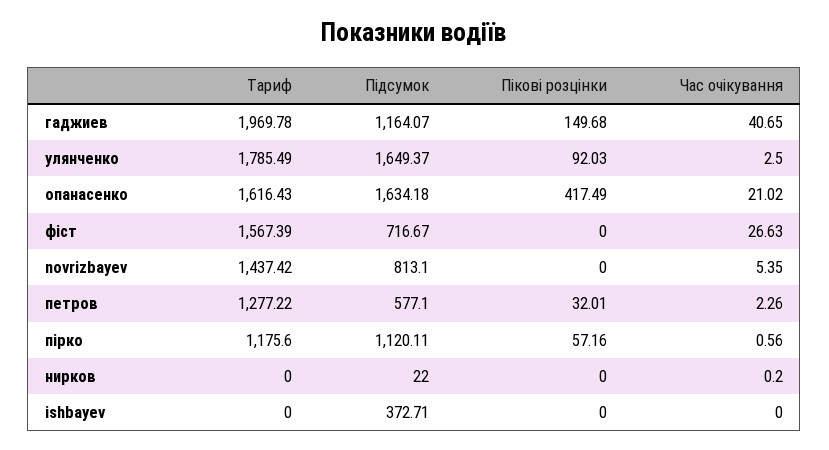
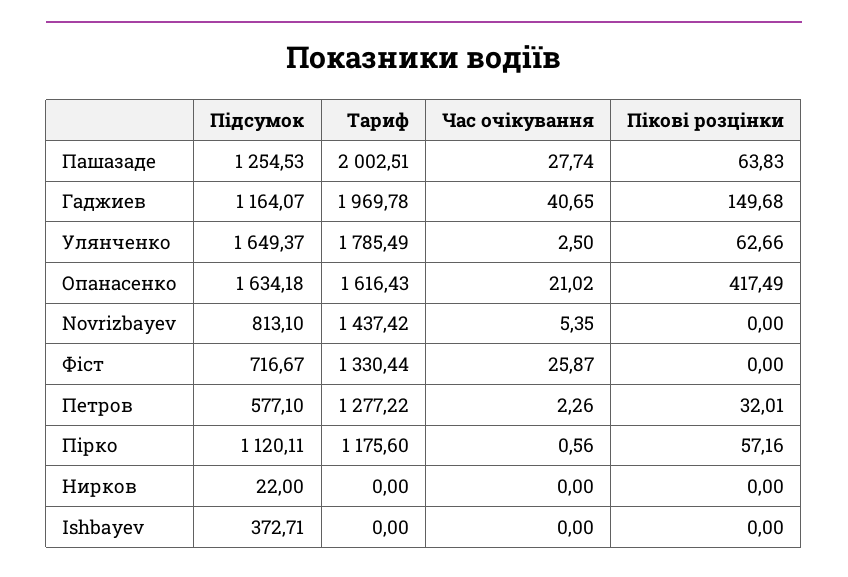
Пікові розцінки, улянченко: 92.03 -> 62.66
Тариф, фіст: 1567.39 -> 1330.44
Час очікування, фіст: 26.63 -> 25.87
Час очікування, нирков: 0.2 -> 0
Підсумок, Пашазаде: none -> 1254.53
Тариф, Пашазаде: none -> 2002.51
Час очікування, Пашазаде: none -> 27.74
Пікові розцінки, Пашазаде: none -> 63.83

